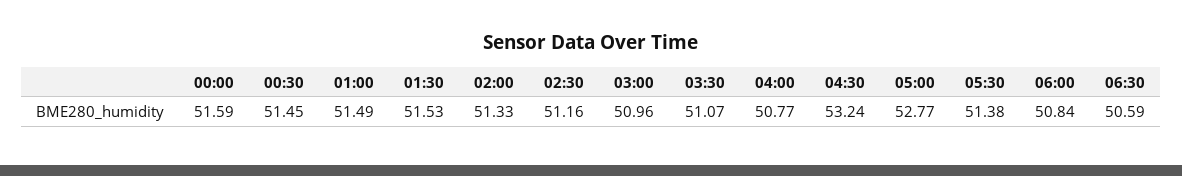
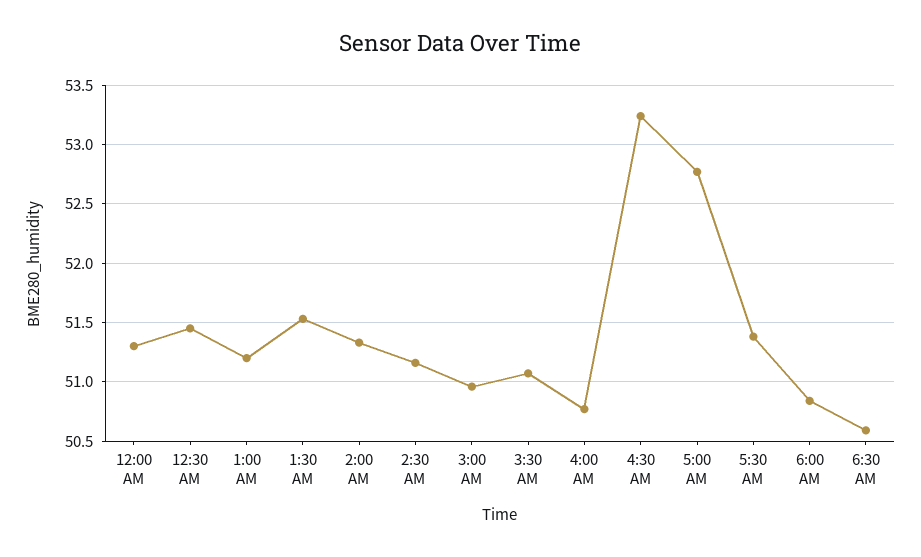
00:00: 51.59 -> 51.3
01:00: 51.49 -> 51.2

